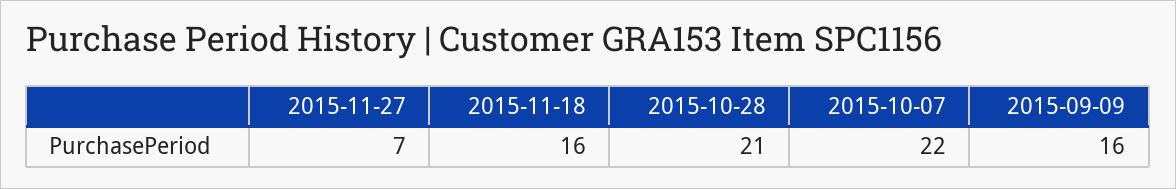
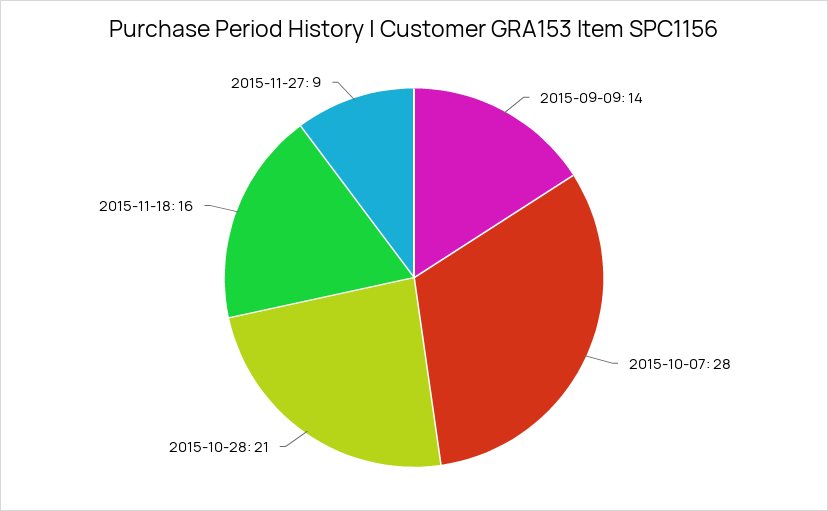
2015-11-27: 7 -> 9
2015-10-07: 22 -> 28
2015-09-09: 16 -> 14

